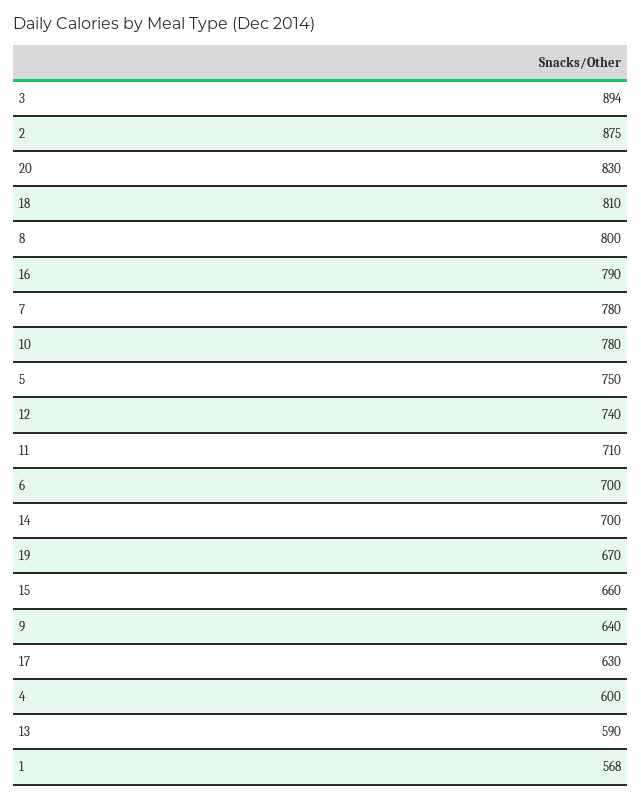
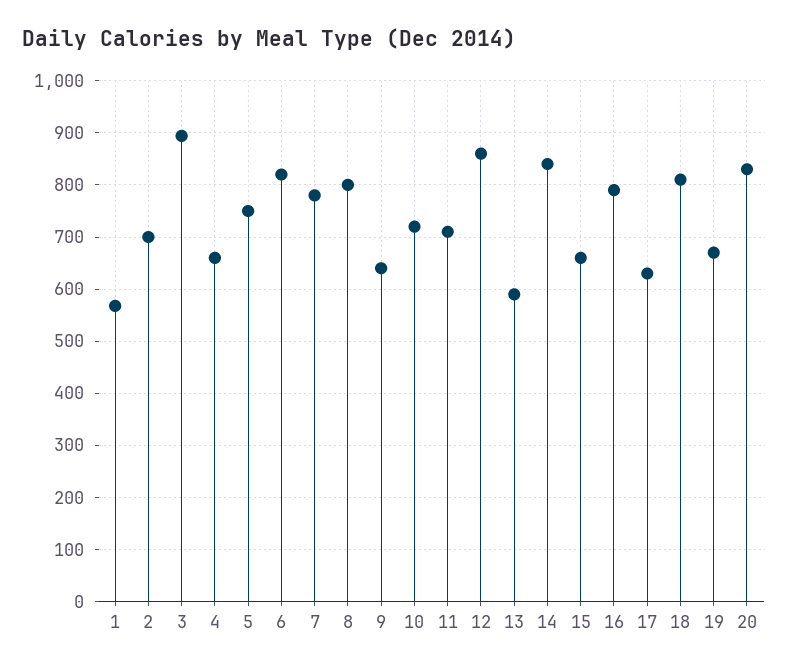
2: 875 -> 700
10: 780 -> 720
12: 740 -> 860
6: 700 -> 820
14: 700 -> 840
4: 600 -> 660

